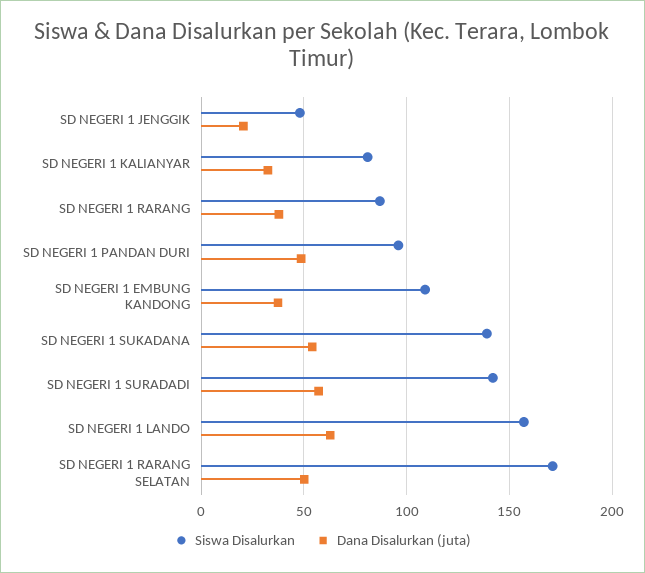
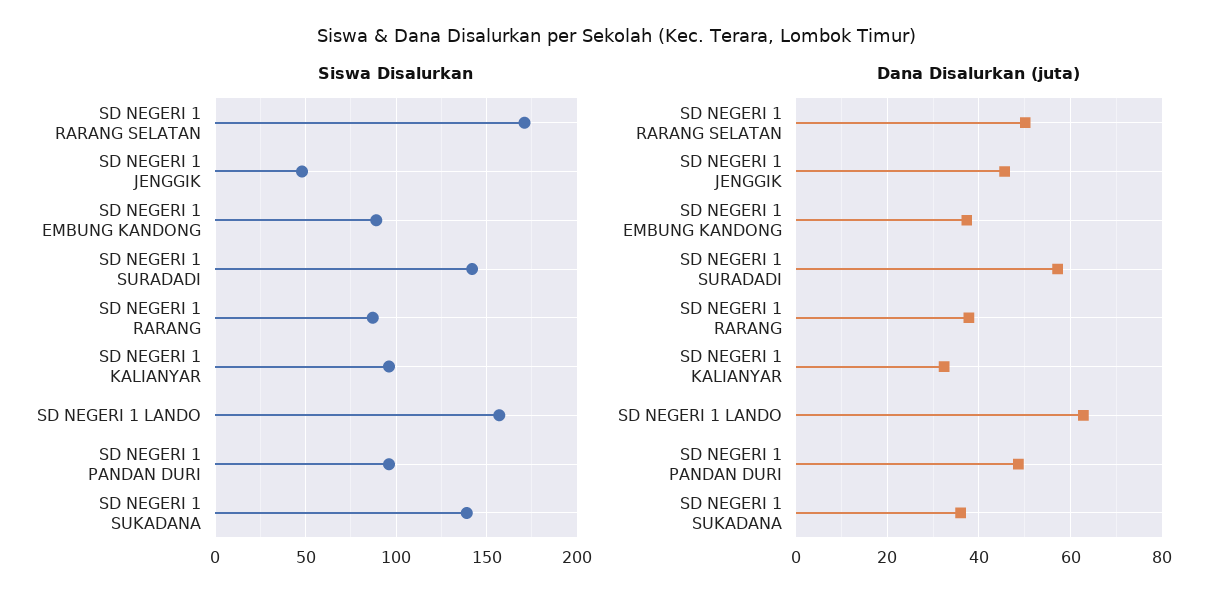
Dana Disalurkan (juta), SD NEGERI 1 JENGGIK: 20 -> 46
Siswa Disalurkan, SD NEGERI 1 KALIANYAR: 80 -> 95
Siswa Disalurkan, SD NEGERI 1 EMBUNG KANDONG: 110 -> 90
Dana Disalurkan (juta), SD NEGERI 1 SUKADANA: 55 -> 36

